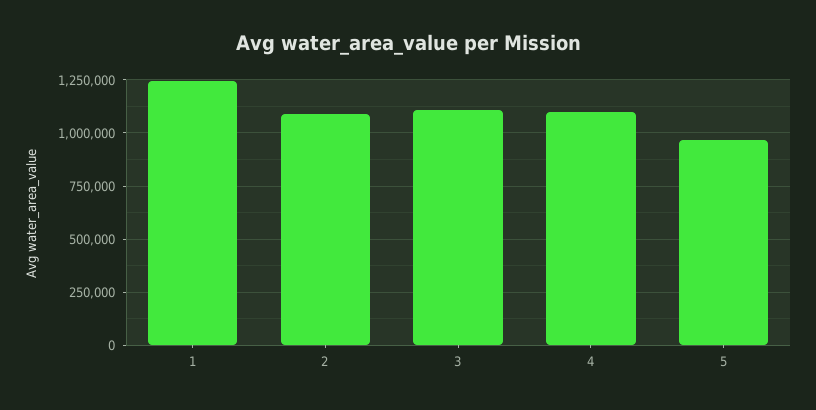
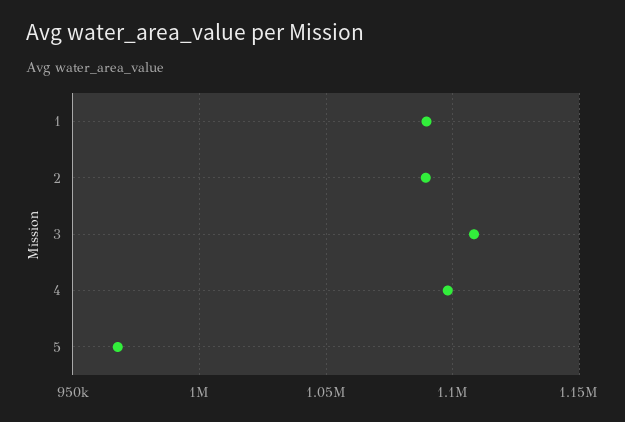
1: 1250000 -> 1090000

